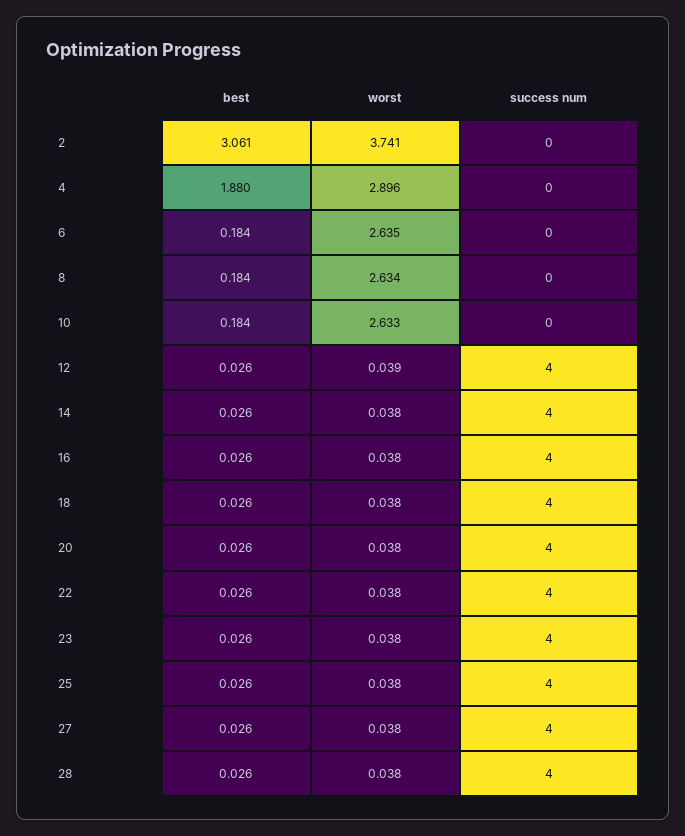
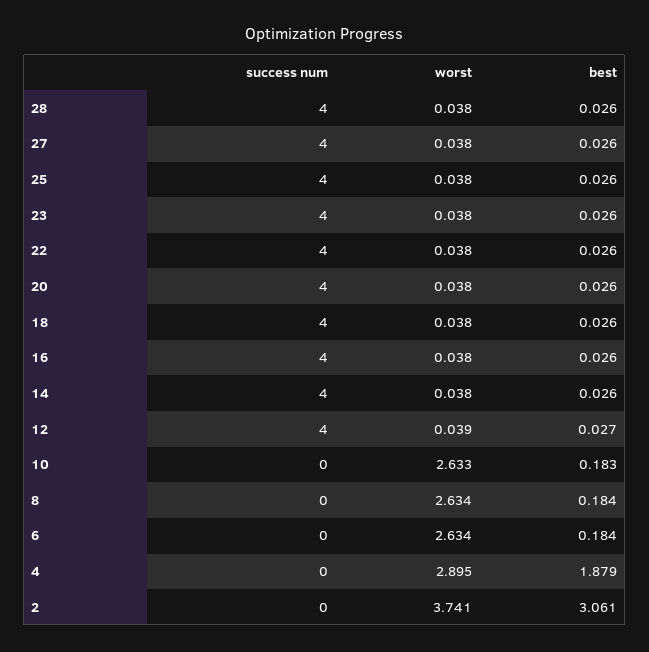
best, 4: 1.88 -> 1.879
worst, 4: 2.896 -> 2.895
worst, 6: 2.635 -> 2.634
best, 10: 0.184 -> 0.183
best, 12: 0.026 -> 0.027

